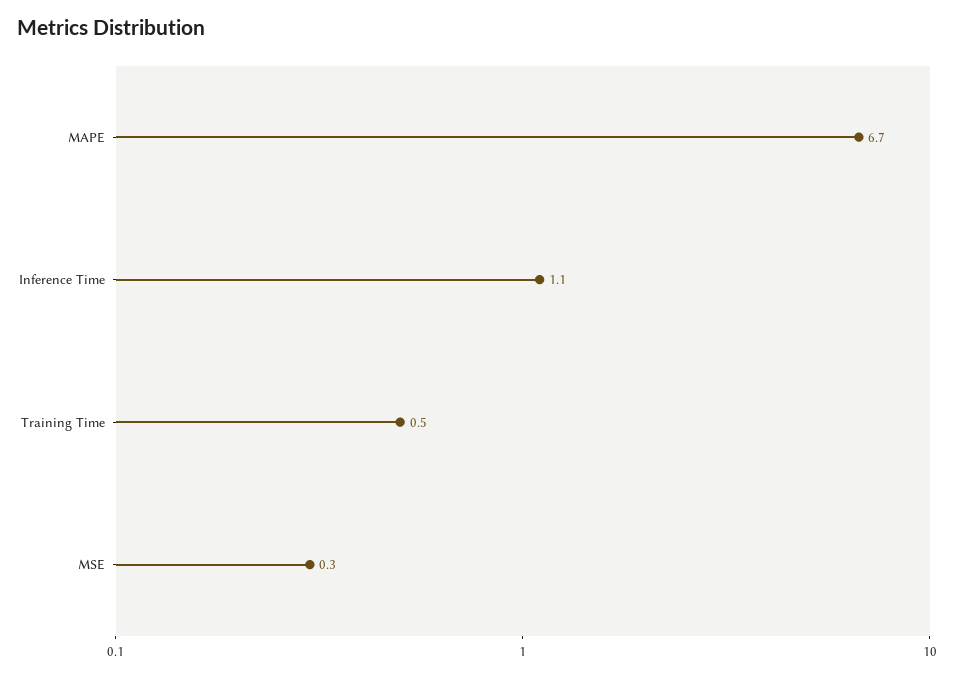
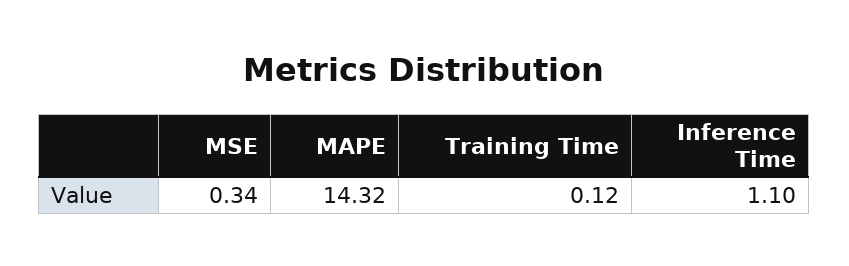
MAPE: 6.7 -> 14.32
Training Time: 0.5 -> 0.12

